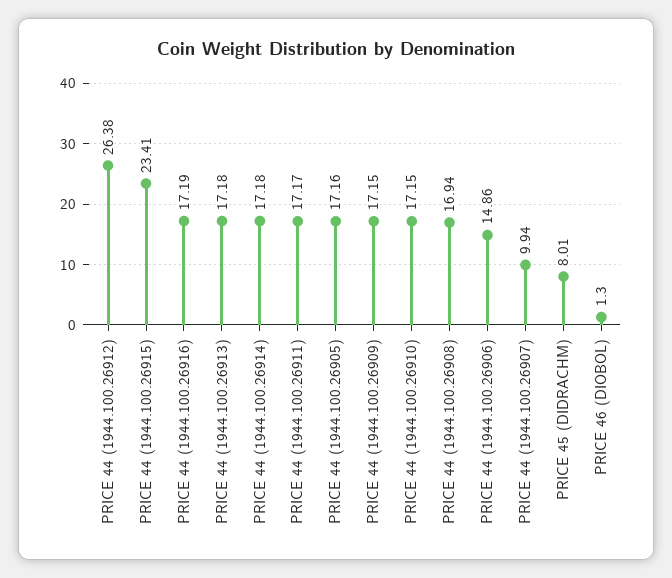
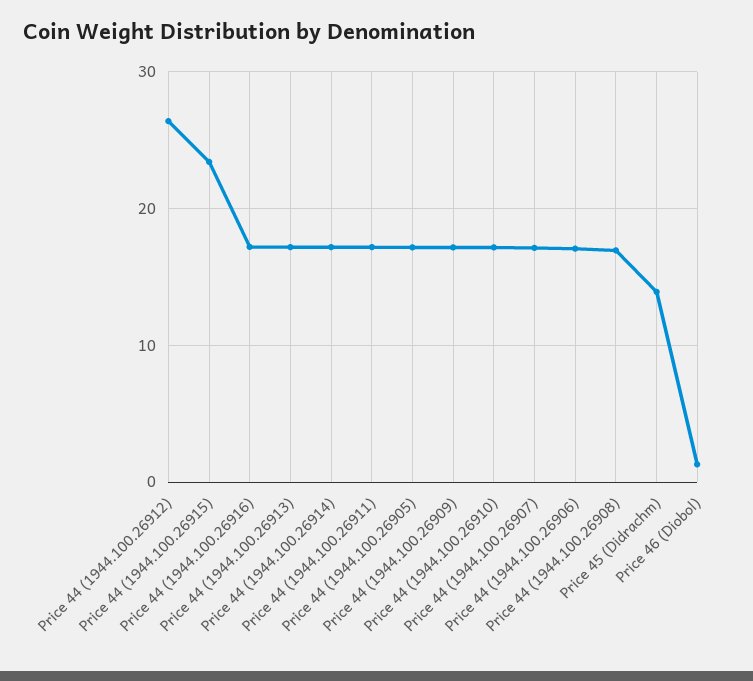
PRICE 44 (1944.100.26906): 14.86 -> 17
PRICE 44 (1944.100.26907): 9.94 -> 17
PRICE 45 (DIDRACHM): 8.01 -> 14

